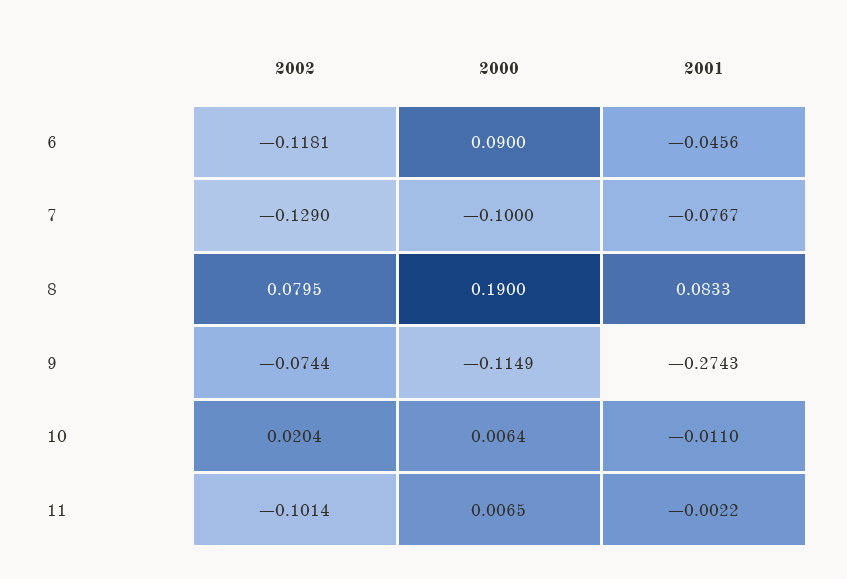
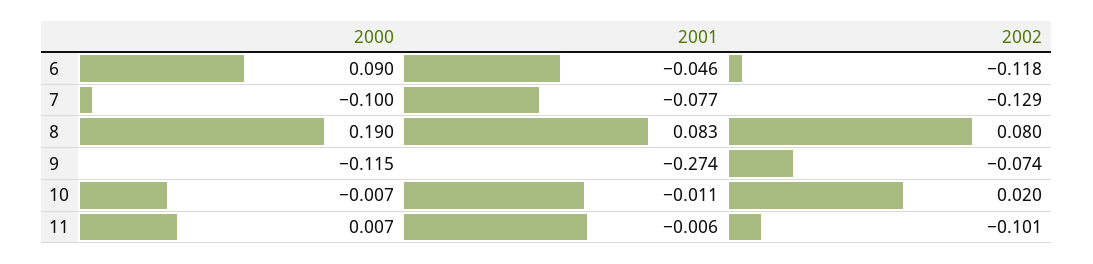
2000, 10: 0.0064 -> -0.007
2001, 11: -0.0022 -> -0.006

